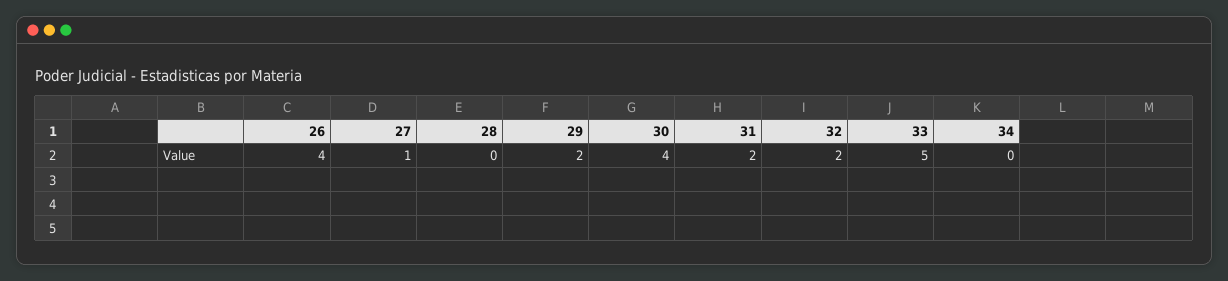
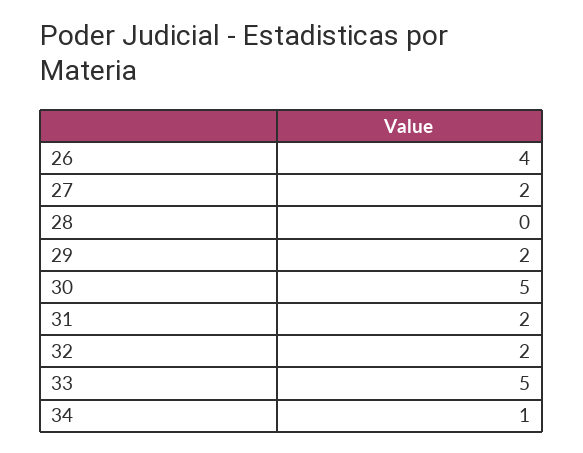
27: 1 -> 2
30: 4 -> 5
34: 0 -> 1

